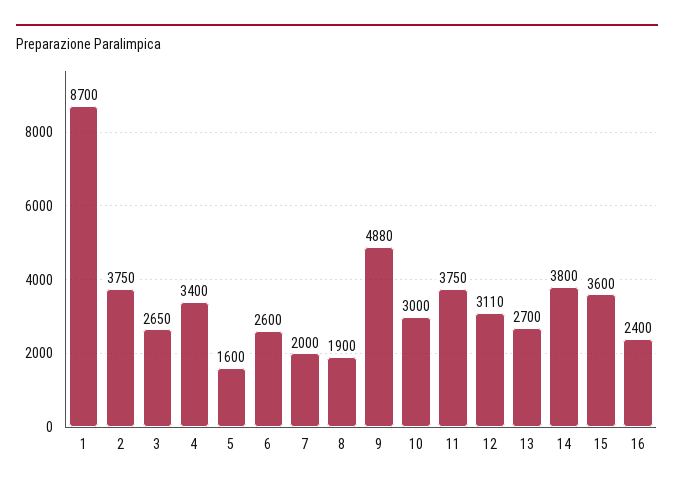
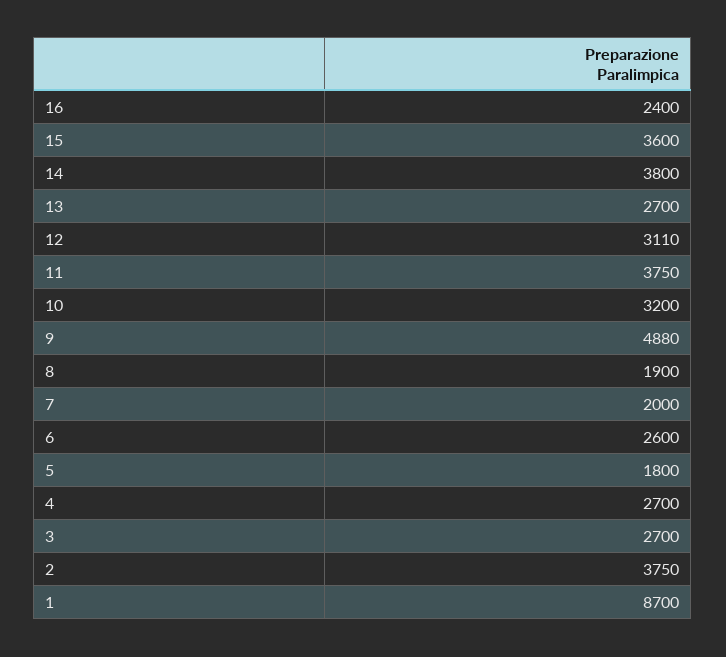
3: 2650 -> 2700
4: 3400 -> 2700
5: 1600 -> 1800
10: 3000 -> 3200

